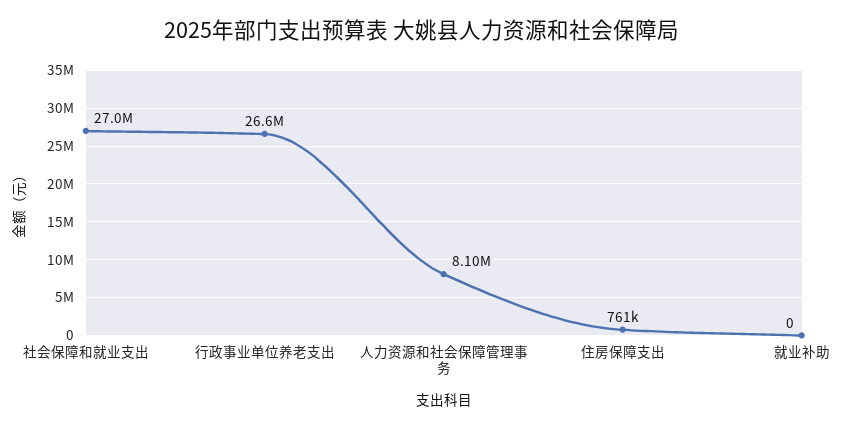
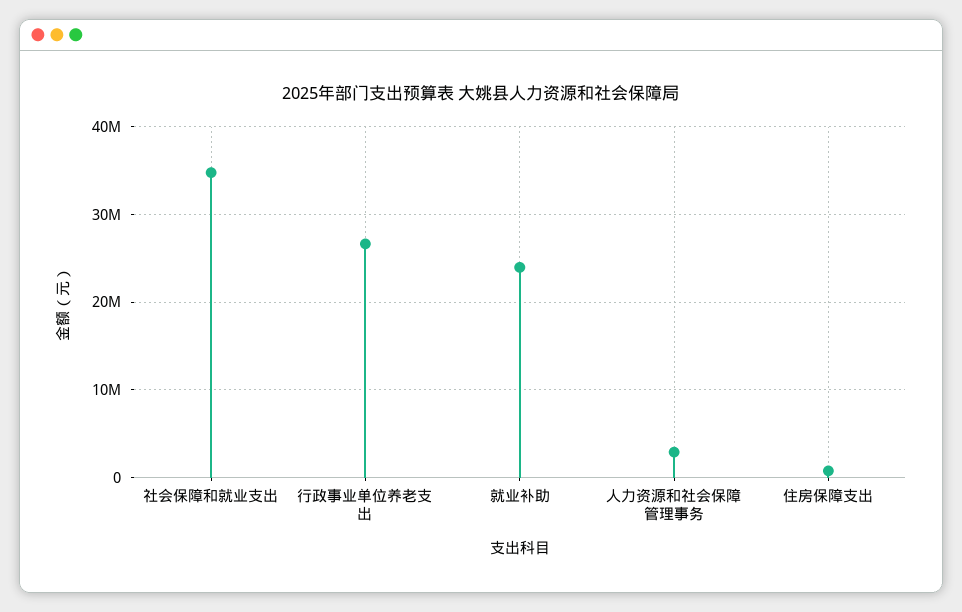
社会保障和就业支出: 27000000 -> 35000000
人力资源和社会保障管理事务: 8100000 -> 3000000
就业补助: 0 -> 24000000

